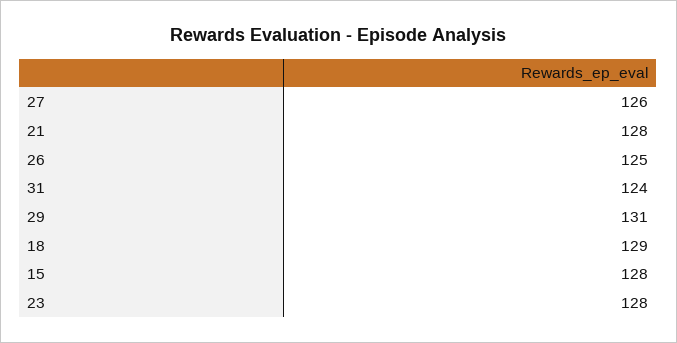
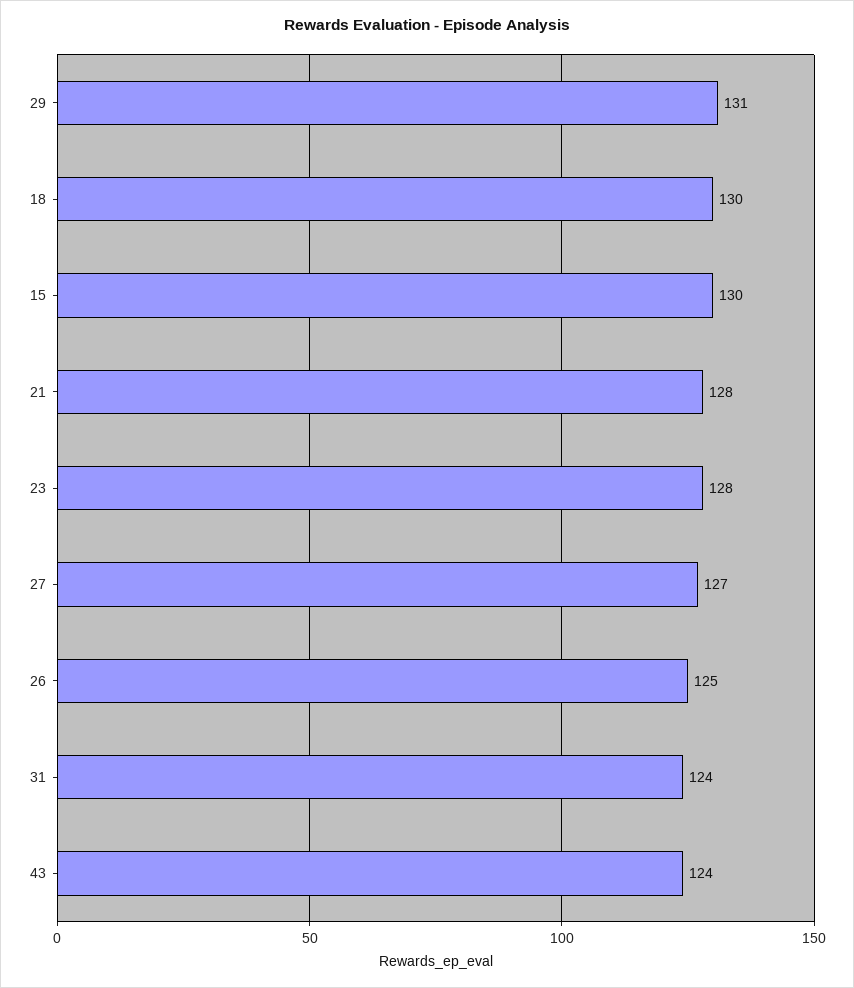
27: 126 -> 127
18: 129 -> 130
15: 128 -> 130
43: none -> 124

